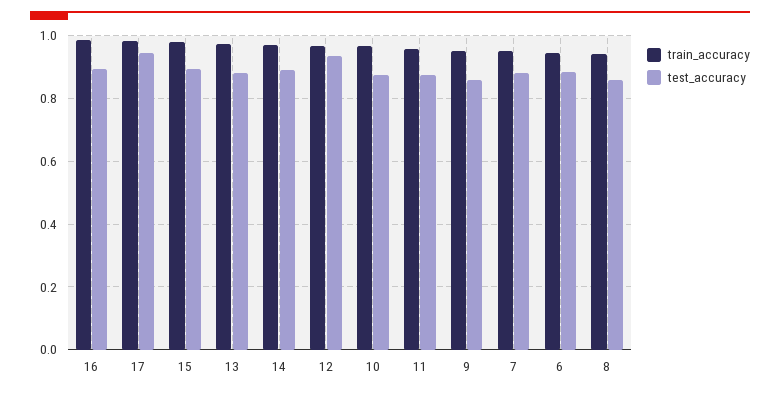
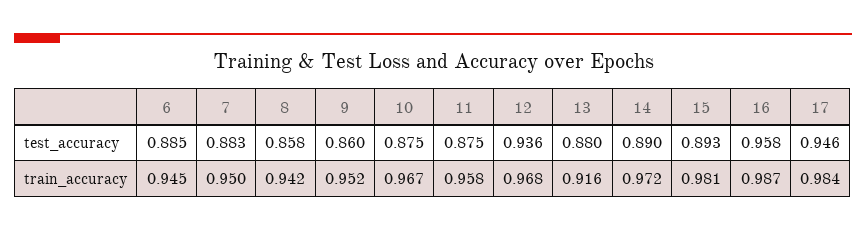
test_accuracy, 16: 0.9 -> 0.958
train_accuracy, 13: 0.98 -> 0.916

